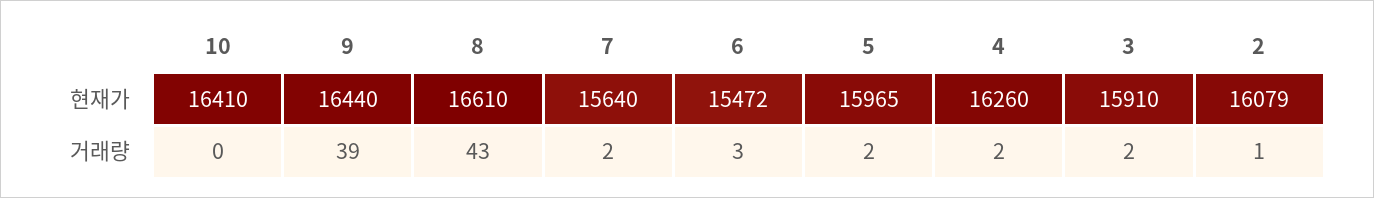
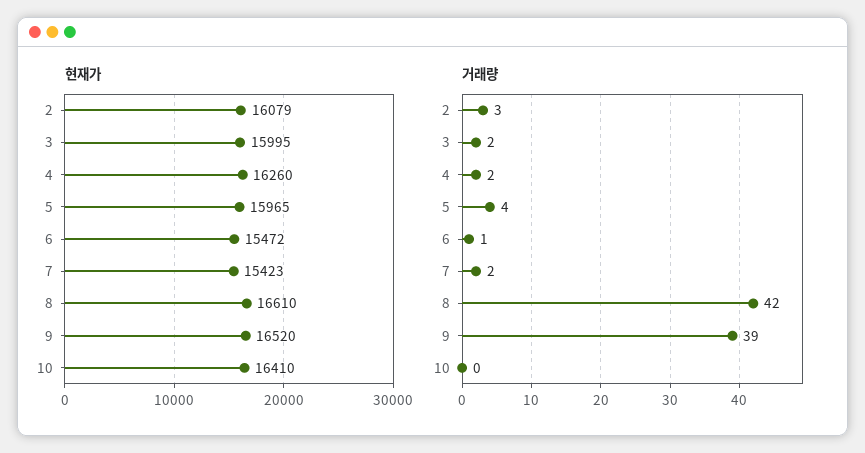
현재가, 9: 16440 -> 16520
현재가, 7: 15640 -> 15423
현재가, 3: 15910 -> 15995
거래량, 8: 43 -> 42
거래량, 6: 3 -> 1
거래량, 5: 2 -> 4
거래량, 2: 1 -> 3

